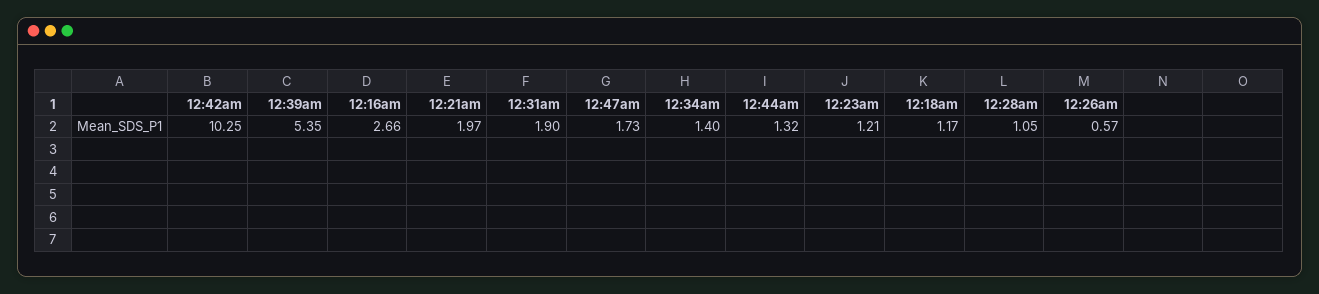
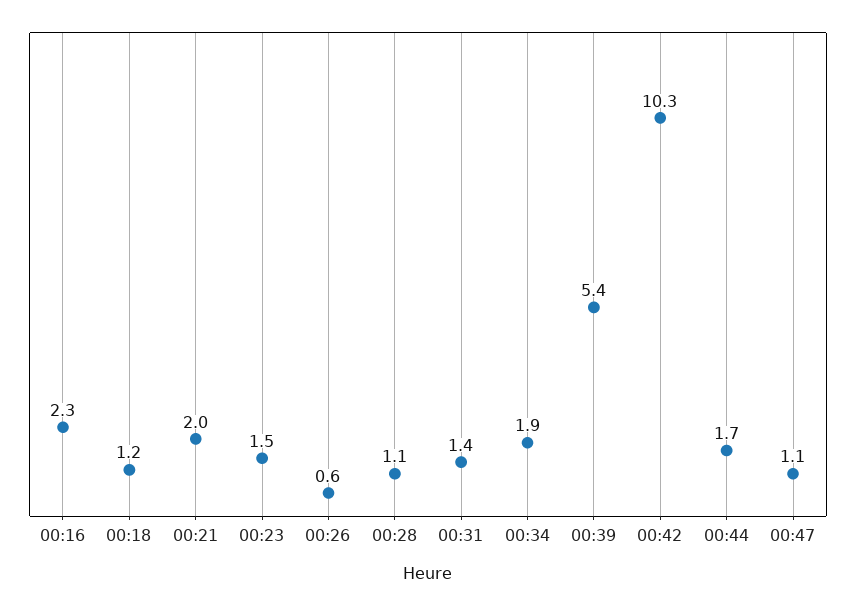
12:16am: 2.66 -> 2.3
12:31am: 1.9 -> 1.4
12:47am: 1.73 -> 1.1
12:34am: 1.4 -> 1.9
12:44am: 1.32 -> 1.7
12:23am: 1.21 -> 1.5

